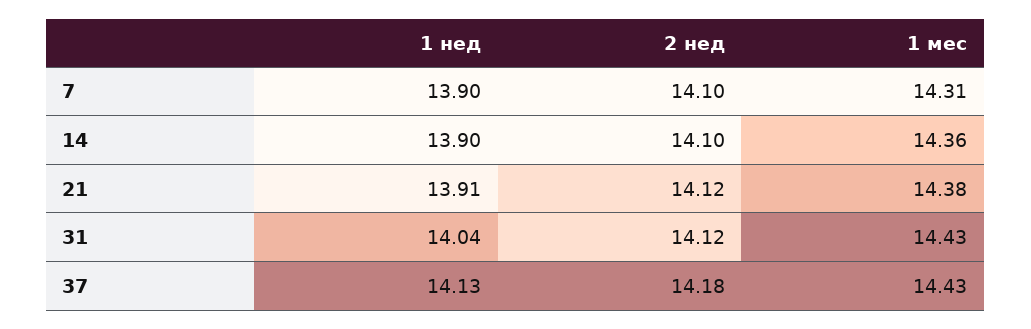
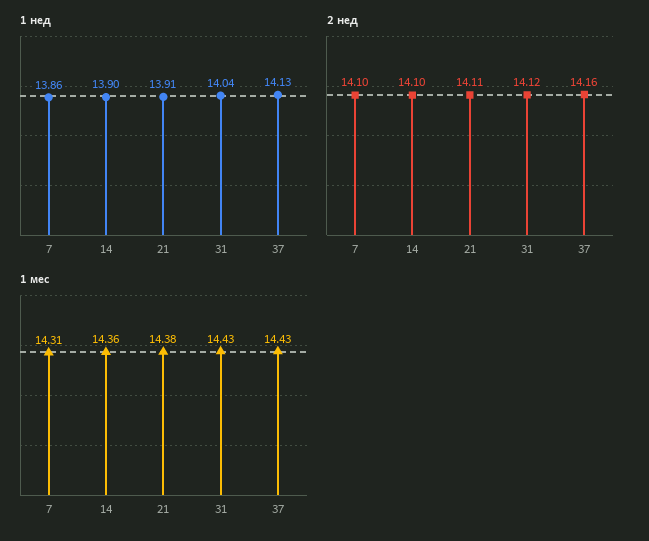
1 нед, 7: 13.9 -> 13.86
2 нед, 21: 14.12 -> 14.11
2 нед, 37: 14.18 -> 14.16

